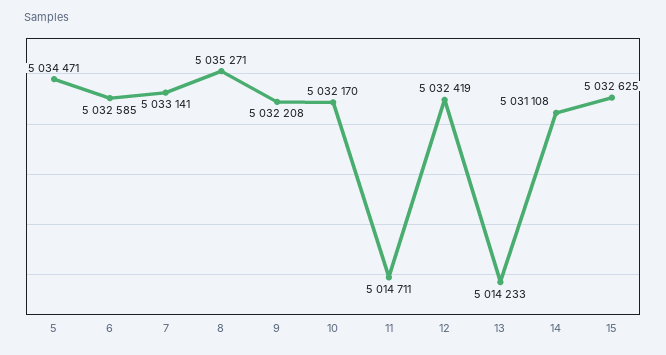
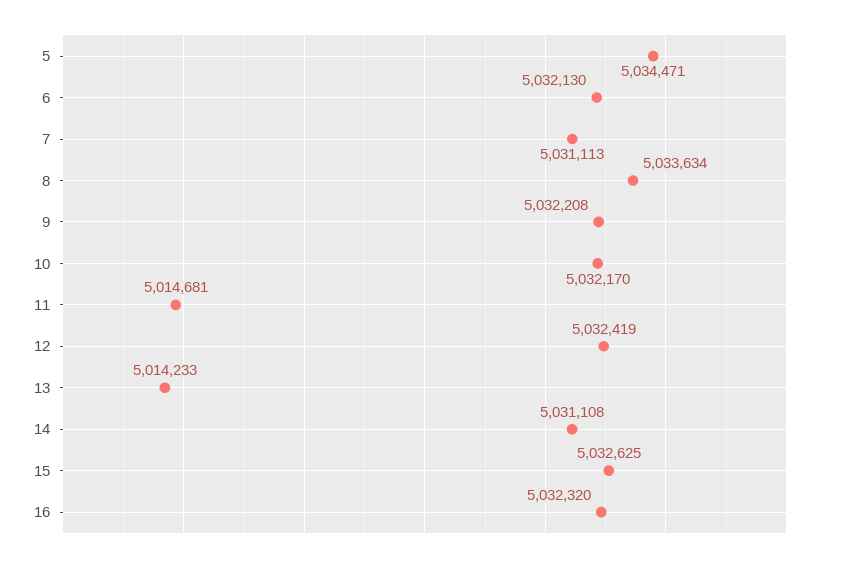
6: 5032585 -> 5032130
7: 5033141 -> 5031113
8: 5035271 -> 5033634
11: 5014711 -> 5014681
16: none -> 5032320

